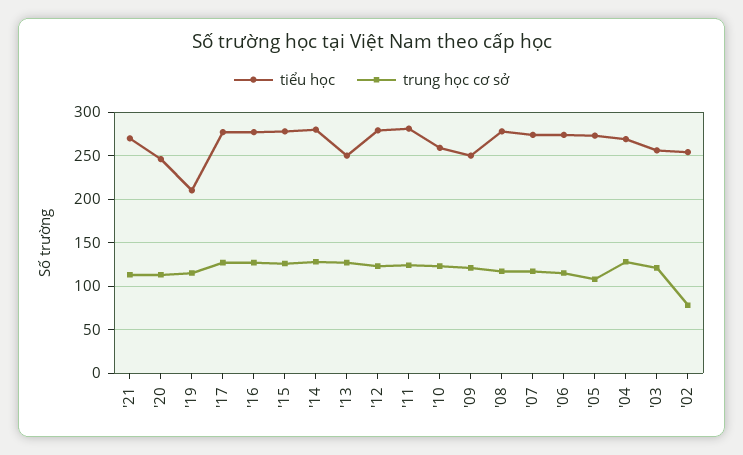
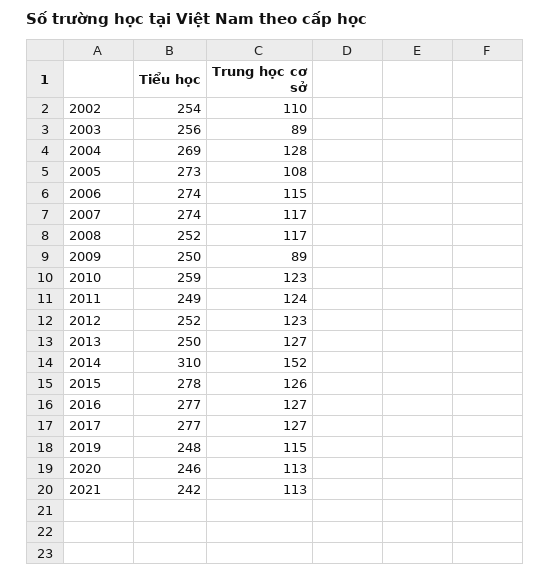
tiểu học, '21: 270 -> 242
tiểu học, '19: 210 -> 248
tiểu học, '14: 280 -> 310
trung học cơ sở, '14: 130 -> 152
tiểu học, '12: 280 -> 252
tiểu học, '11: 280 -> 249
trung học cơ sở, '09: 120 -> 89
tiểu học, '08: 280 -> 252
trung học cơ sở, '03: 120 -> 89
trung học cơ sở, '02: 80 -> 110

